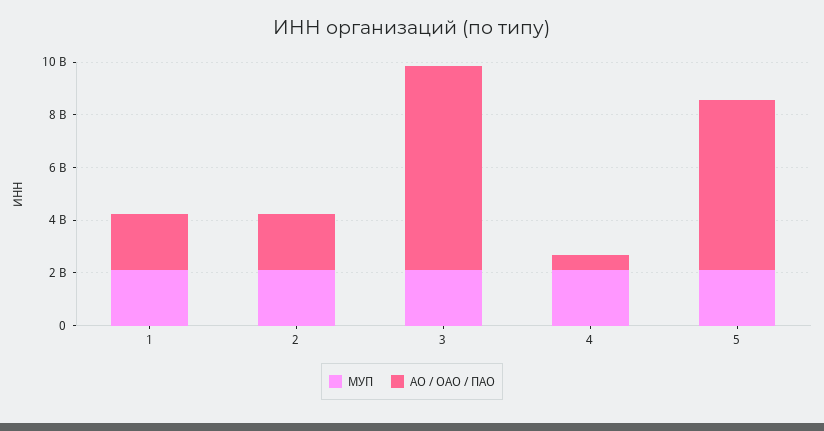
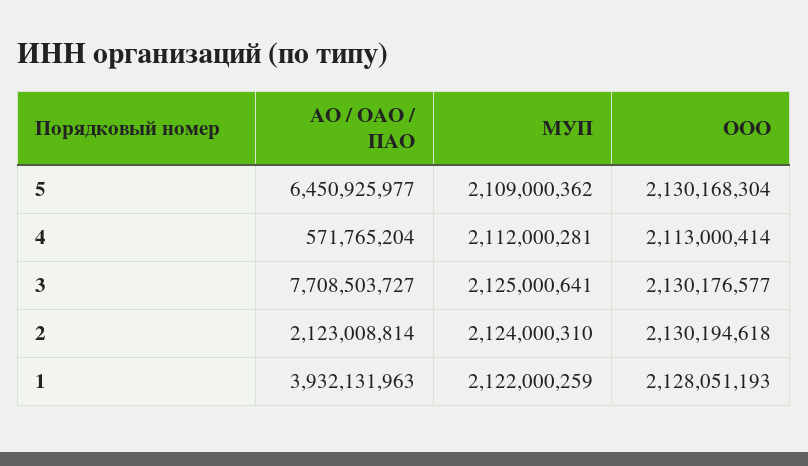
АО / ОАО / ПАО, 1: 2000000000 -> 3932131963
ООО, 5: none -> 2130168304
ООО, 4: none -> 2113000414
ООО, 3: none -> 2130176577
ООО, 2: none -> 2130194618
ООО, 1: none -> 2128051193

